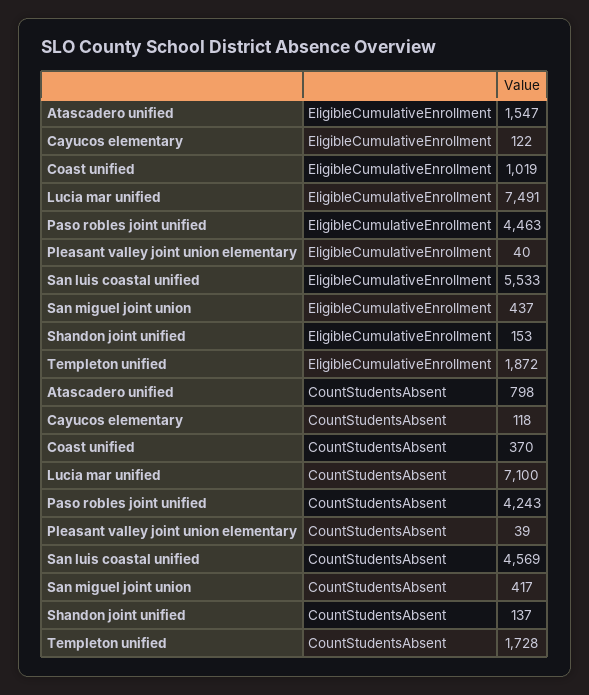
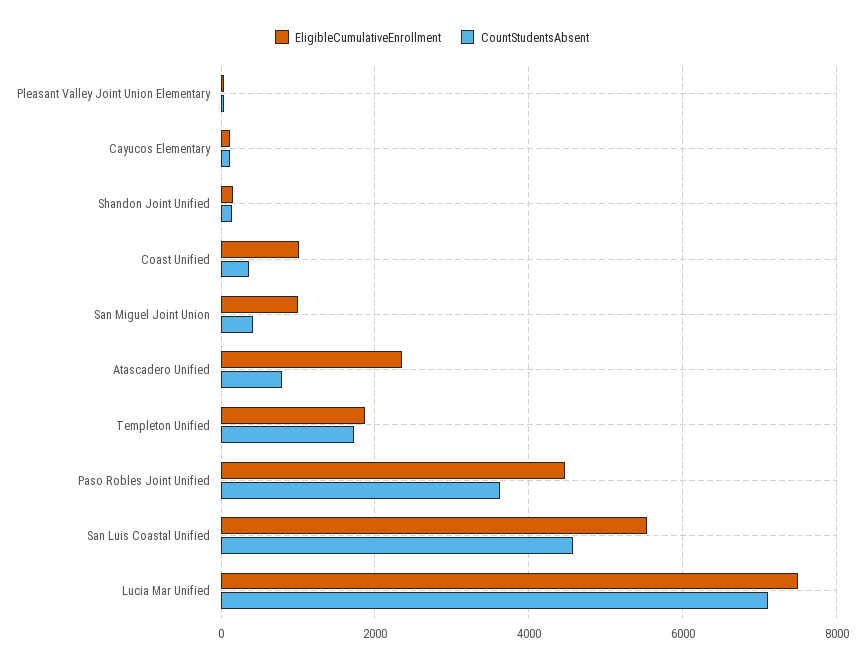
EligibleCumulativeEnrollment, Atascadero unified: 1547 -> 2400
EligibleCumulativeEnrollment, San miguel joint union: 437 -> 1000
CountStudentsAbsent, Paso robles joint unified: 4243 -> 3600

